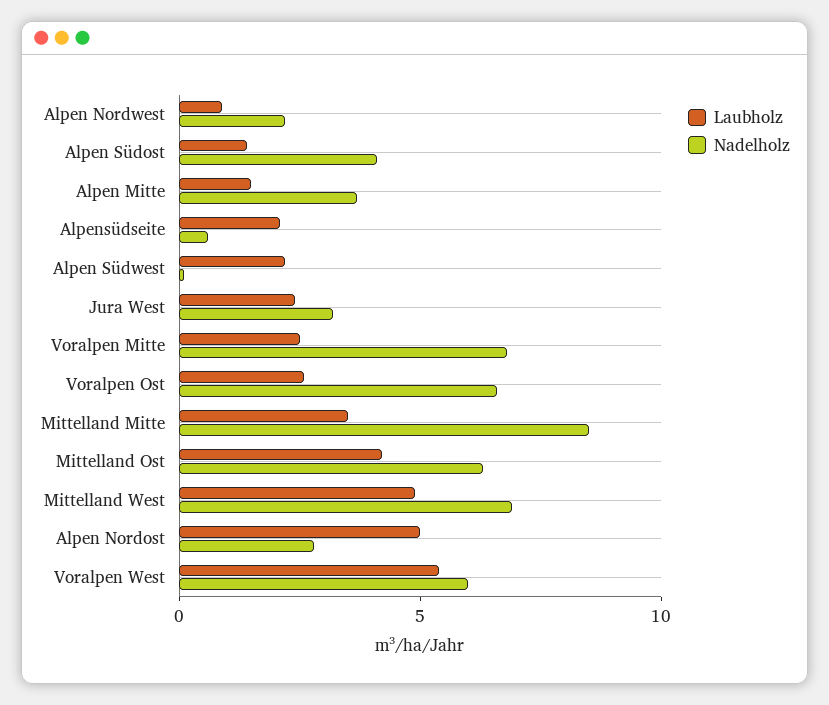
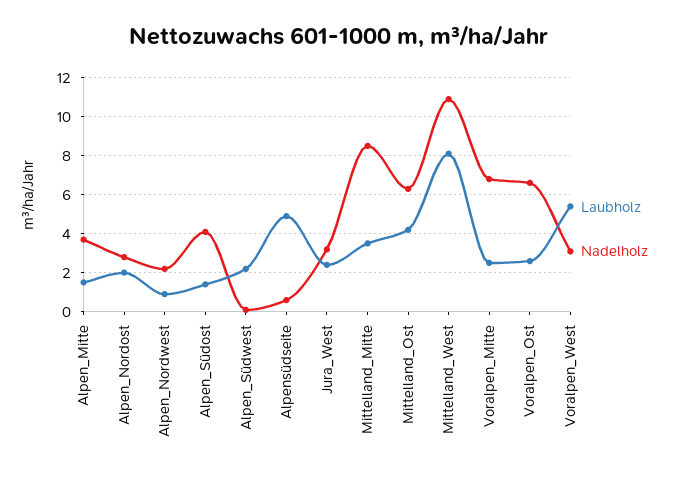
Laubholz, Alpensüdseite: 2 -> 5
Laubholz, Mittelland West: 5 -> 8
Nadelholz, Mittelland West: 7 -> 11
Laubholz, Alpen Nordost: 5 -> 2
Nadelholz, Voralpen West: 6 -> 3

